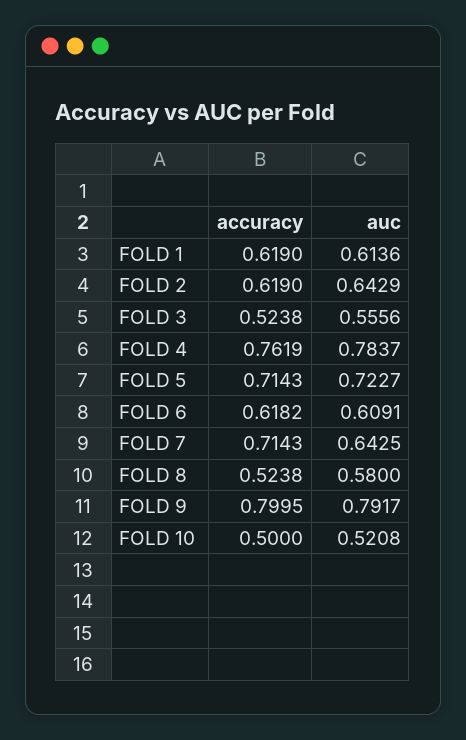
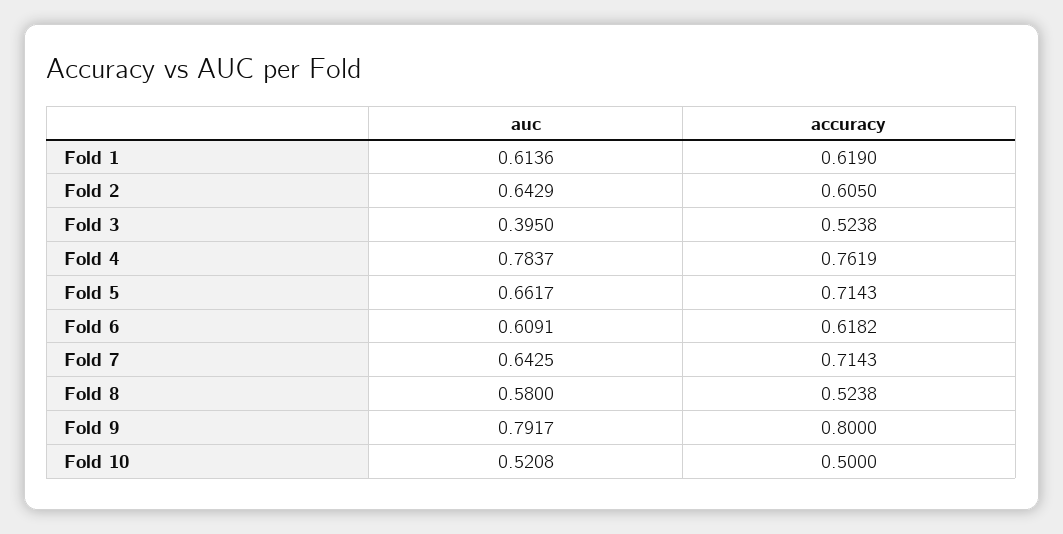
accuracy, FOLD 2: 0.619 -> 0.605
auc, FOLD 3: 0.5556 -> 0.395
auc, FOLD 5: 0.7227 -> 0.6617
accuracy, FOLD 9: 0.7995 -> 0.8

